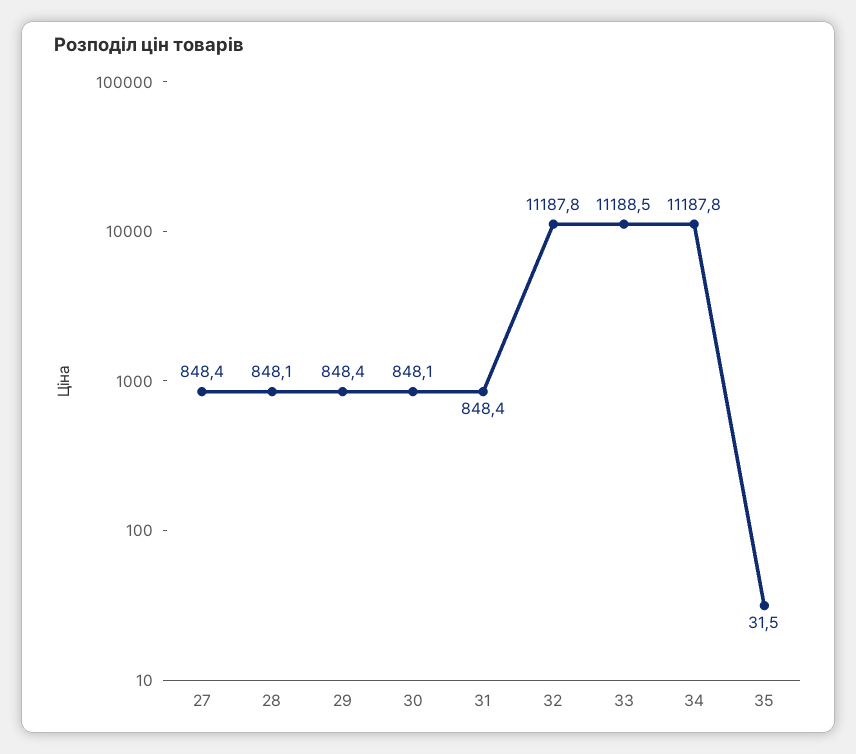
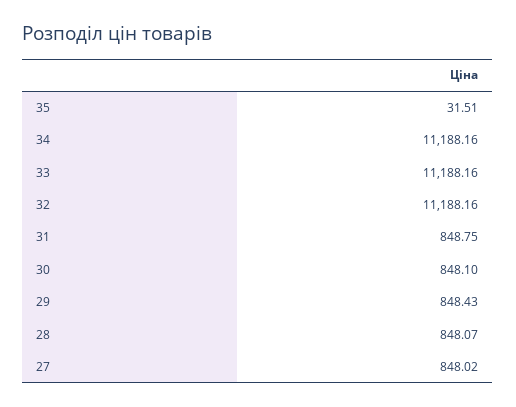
27: 848.4 -> 848.02
31: 848.4 -> 848.75
32: 11187.8 -> 11188.16
33: 11188.5 -> 11188.16
34: 11187.8 -> 11188.16

